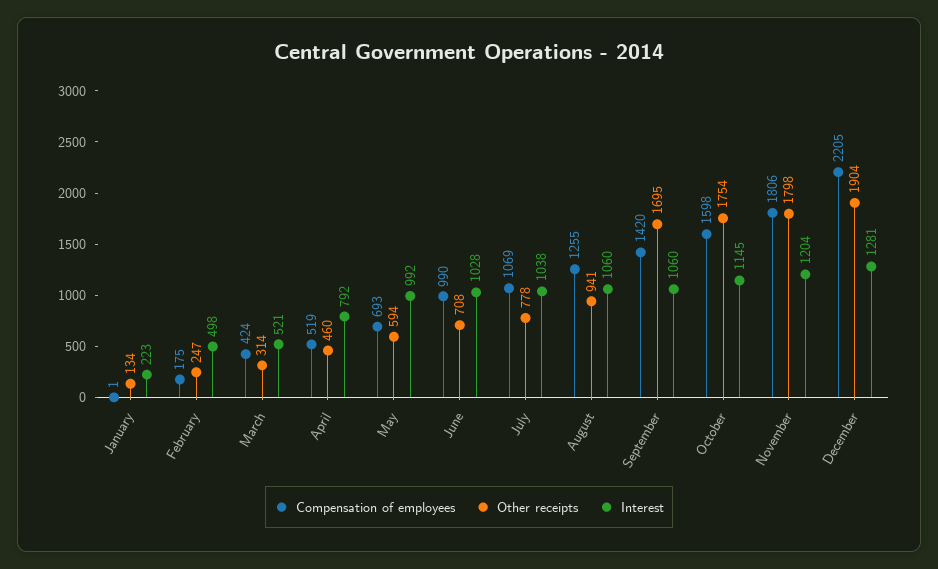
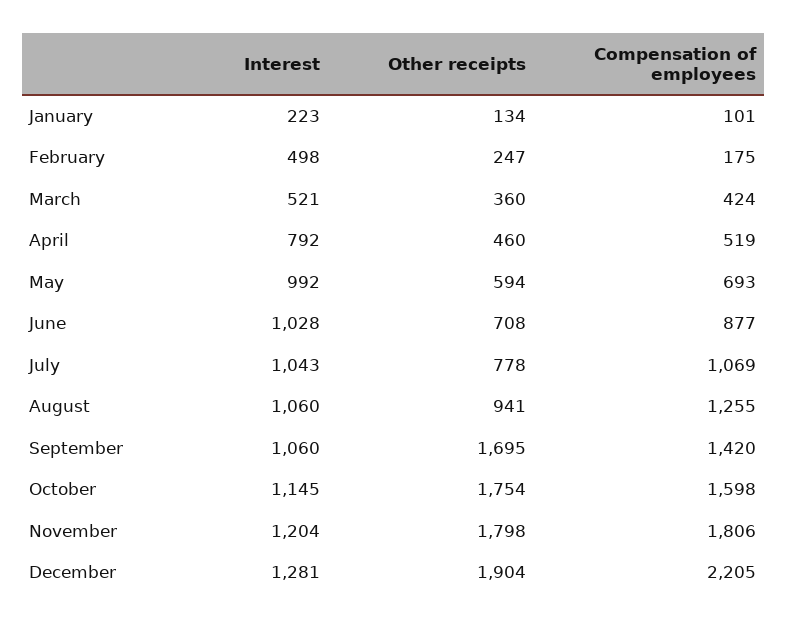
Compensation of employees, January: 1 -> 101
Other receipts, March: 314 -> 360
Compensation of employees, June: 990 -> 877
Interest, July: 1038 -> 1043

